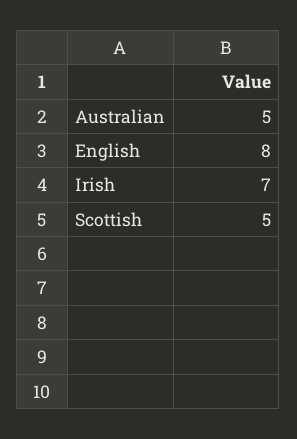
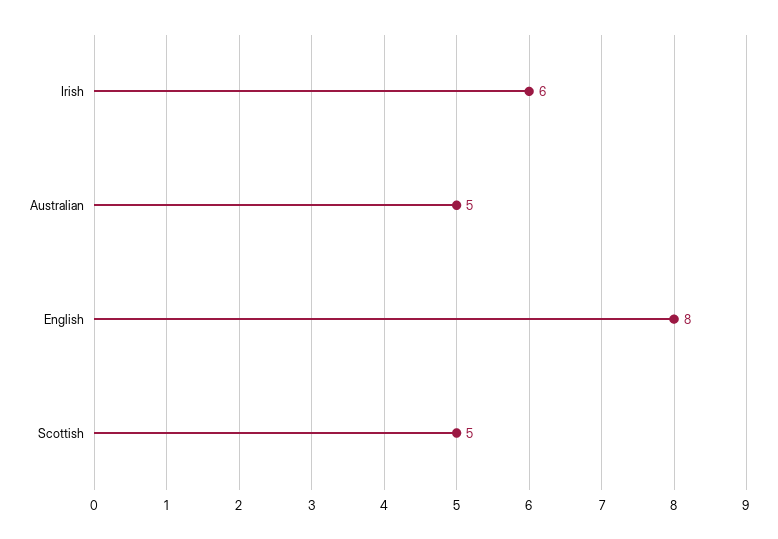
Irish: 7 -> 6

